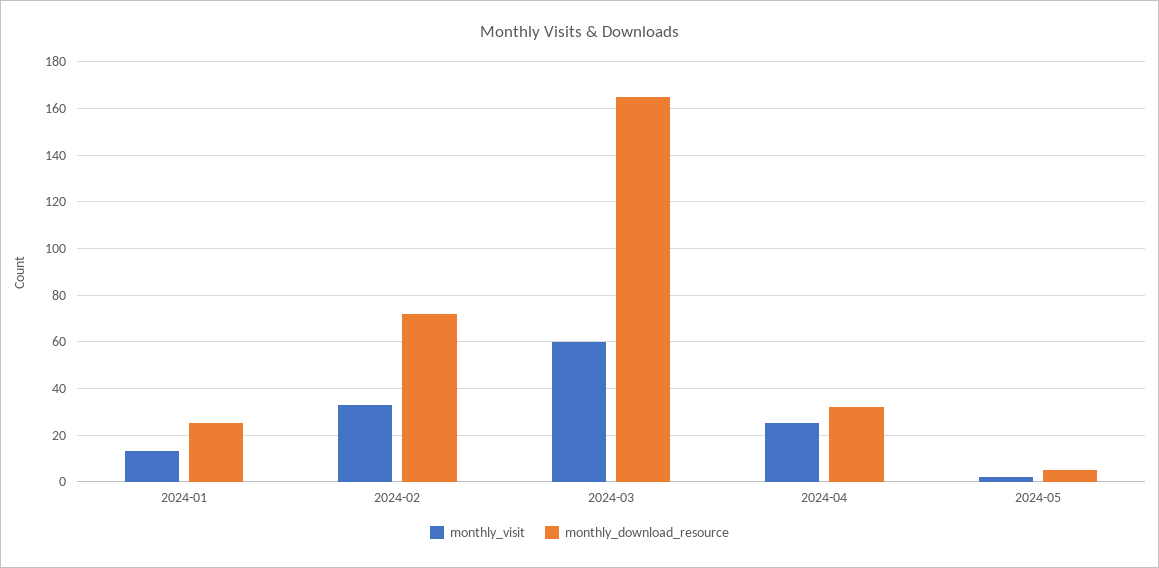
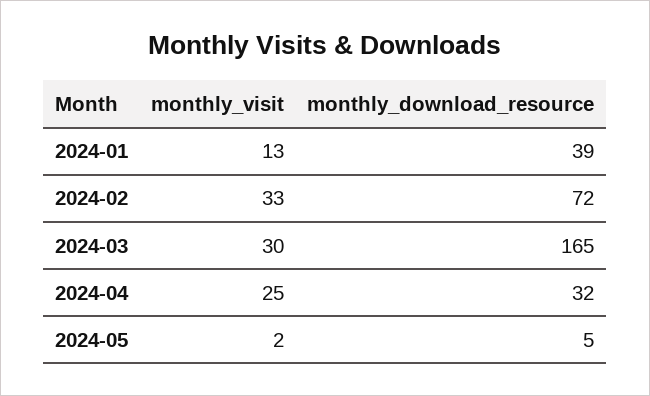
monthly_download_resource, 2024-01: 25 -> 39
monthly_visit, 2024-03: 60 -> 30

